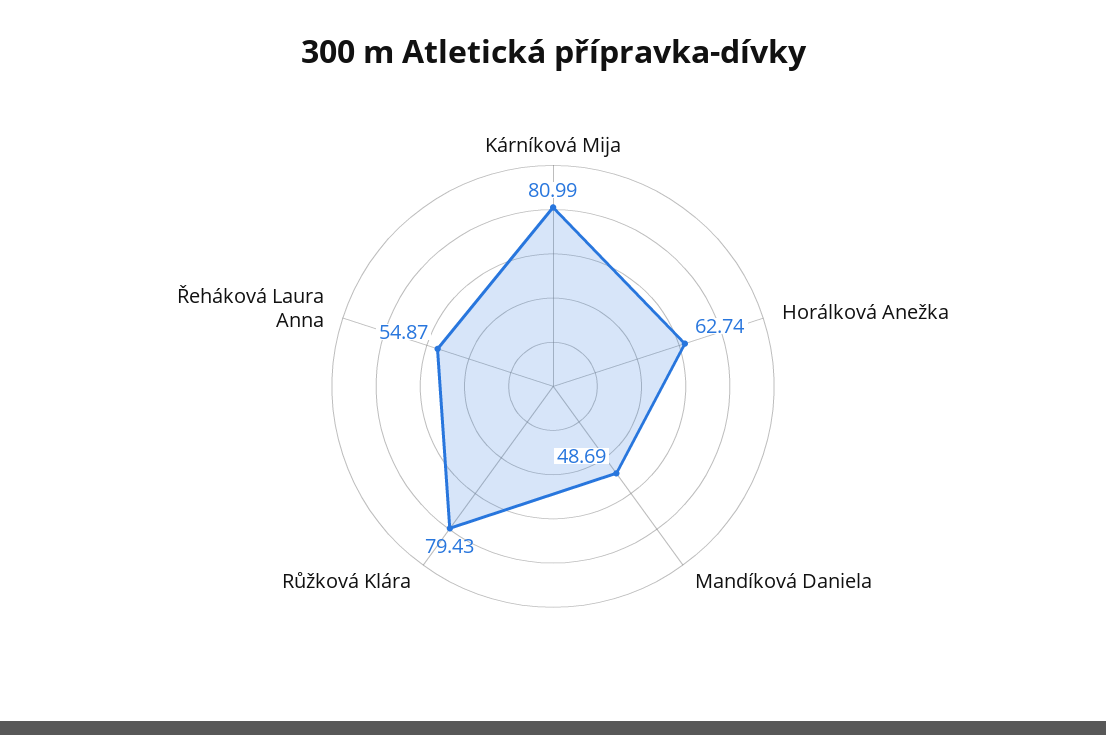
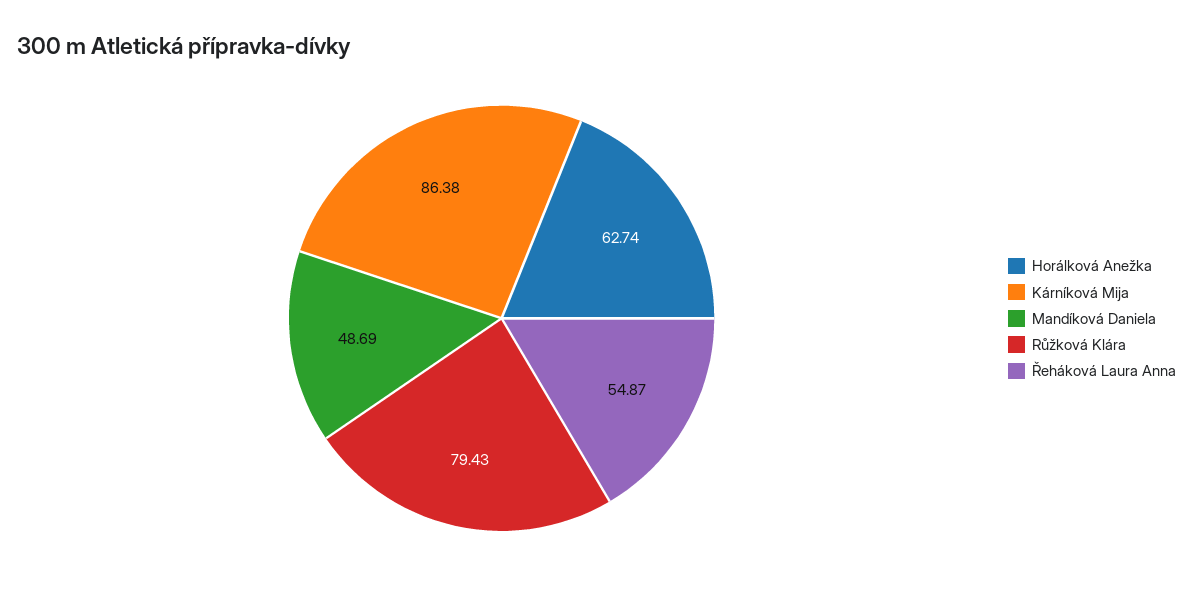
Kárníková Mija: 80.99 -> 86.38

